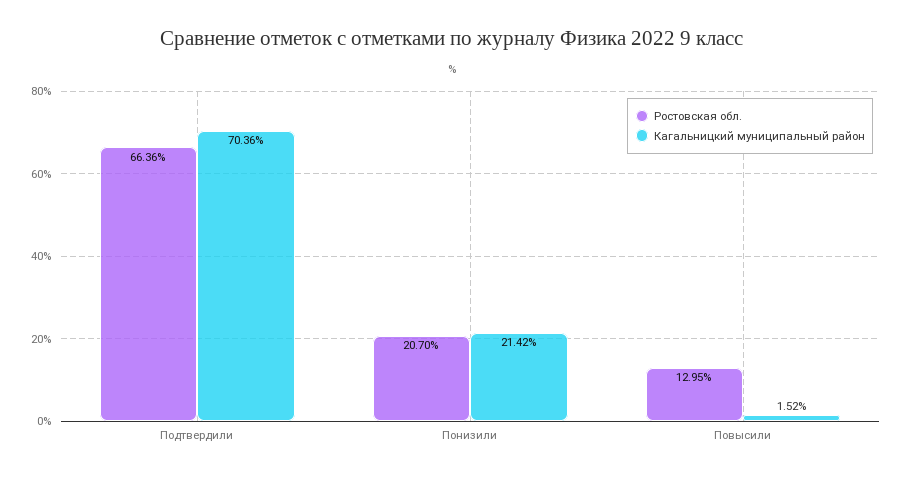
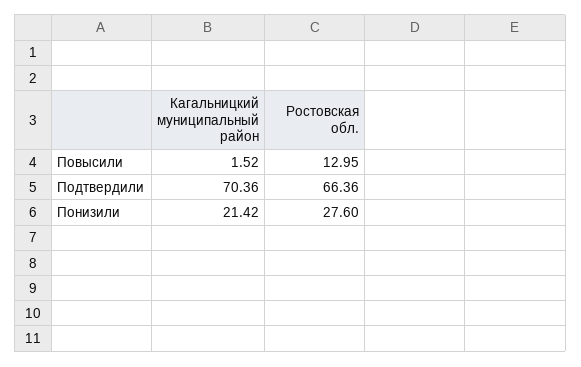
Ростовская обл., Понизили: 20.7 -> 27.6

